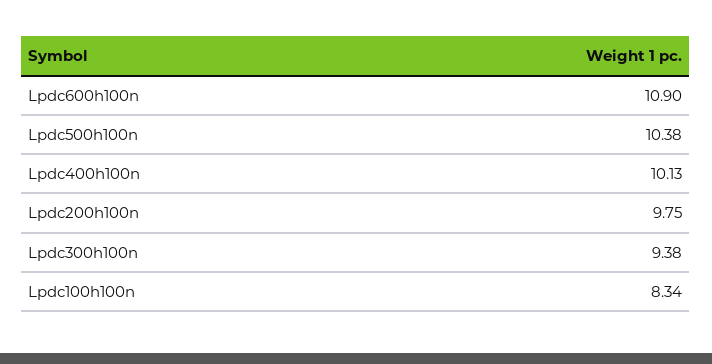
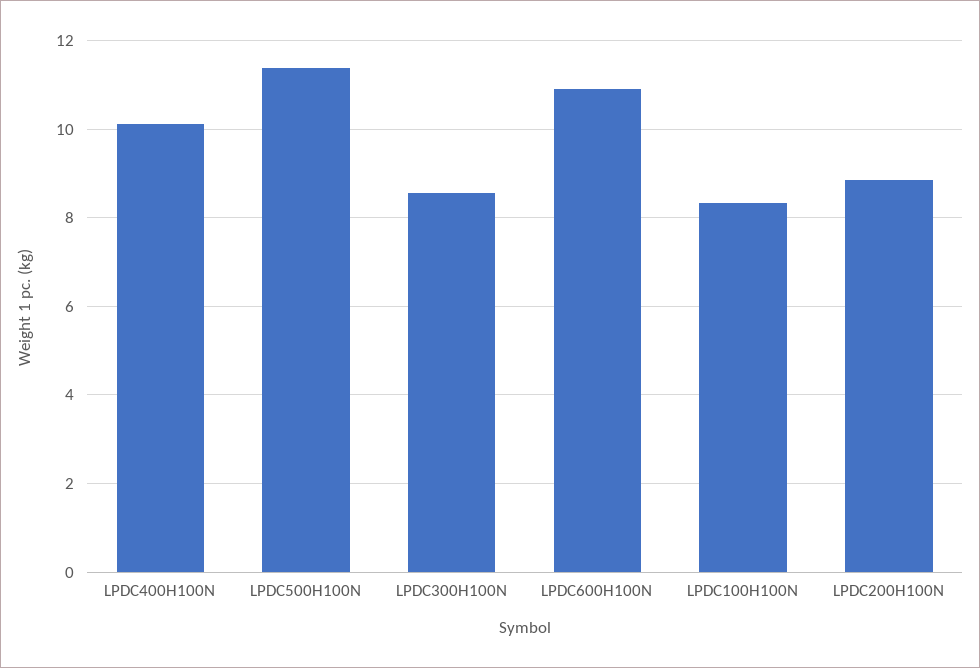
Lpdc500h100n: 10.38 -> 11.4
Lpdc200h100n: 9.75 -> 8.8
Lpdc300h100n: 9.38 -> 8.6

